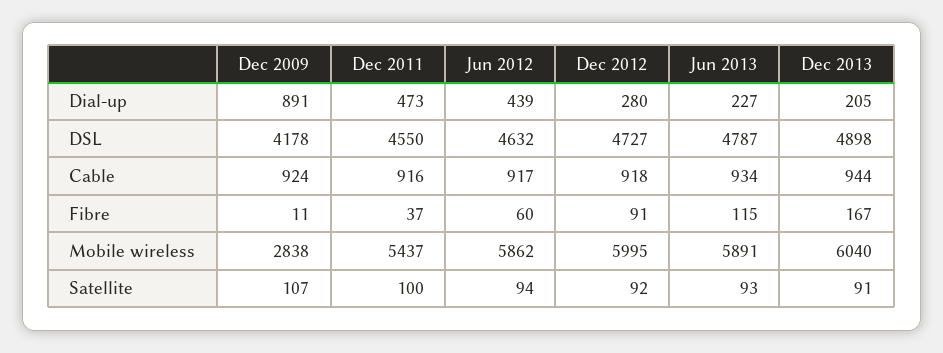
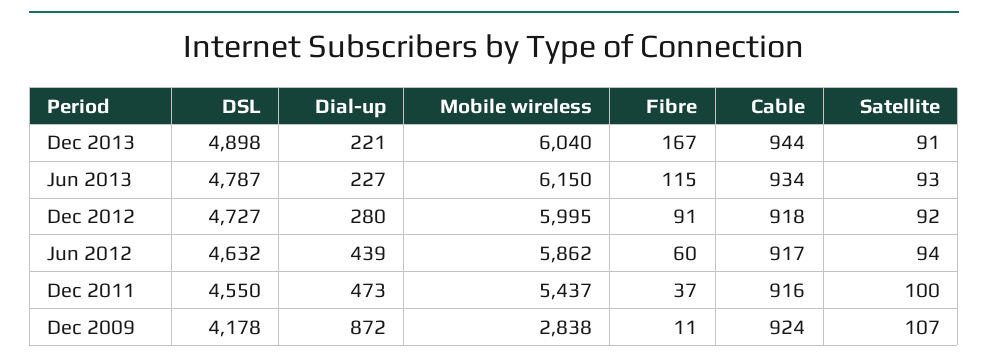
Dec 2009, Dial-up: 891 -> 872
Dec 2013, Dial-up: 205 -> 221
Jun 2013, Mobile wireless: 5891 -> 6150

